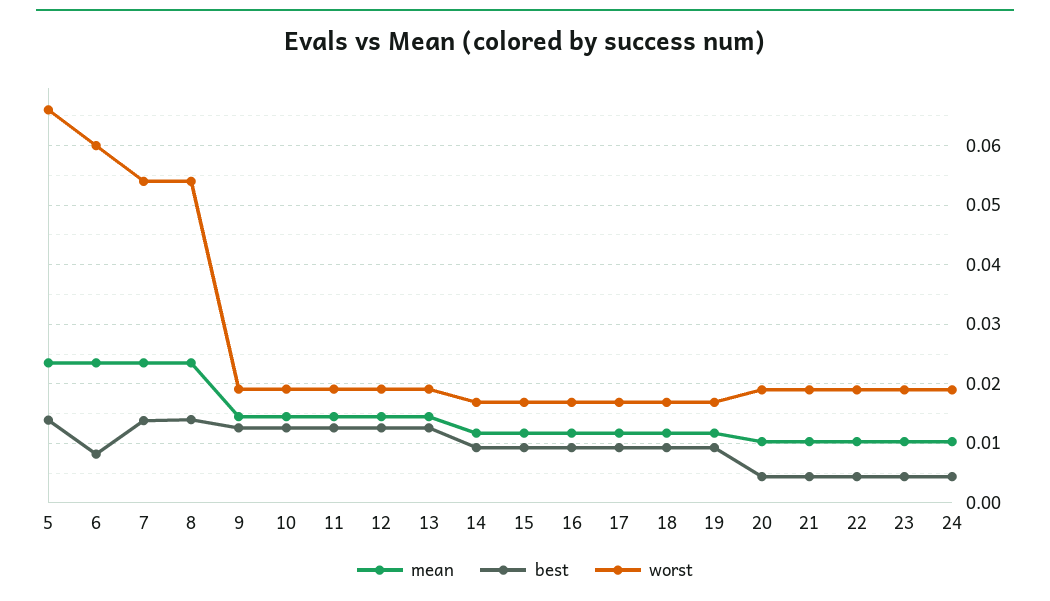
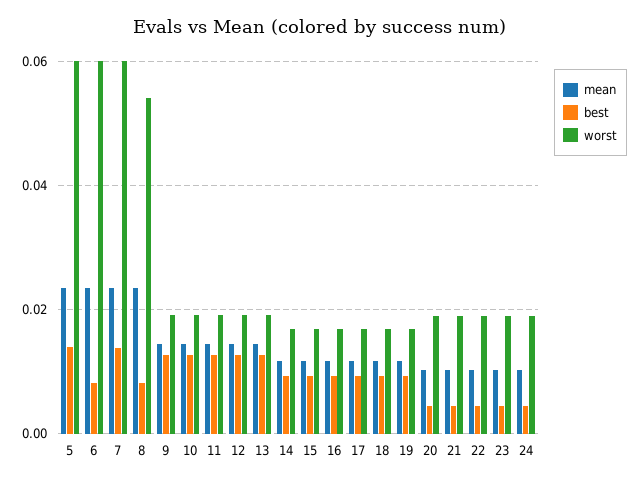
worst, 5: 0.066 -> 0.06
worst, 7: 0.054 -> 0.06
best, 8: 0.014 -> 0.008

